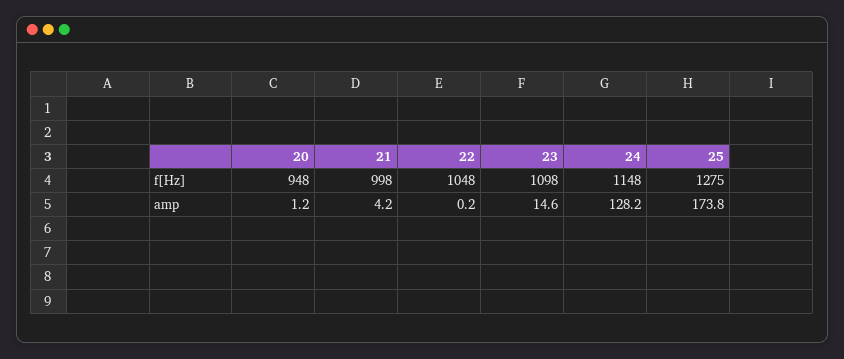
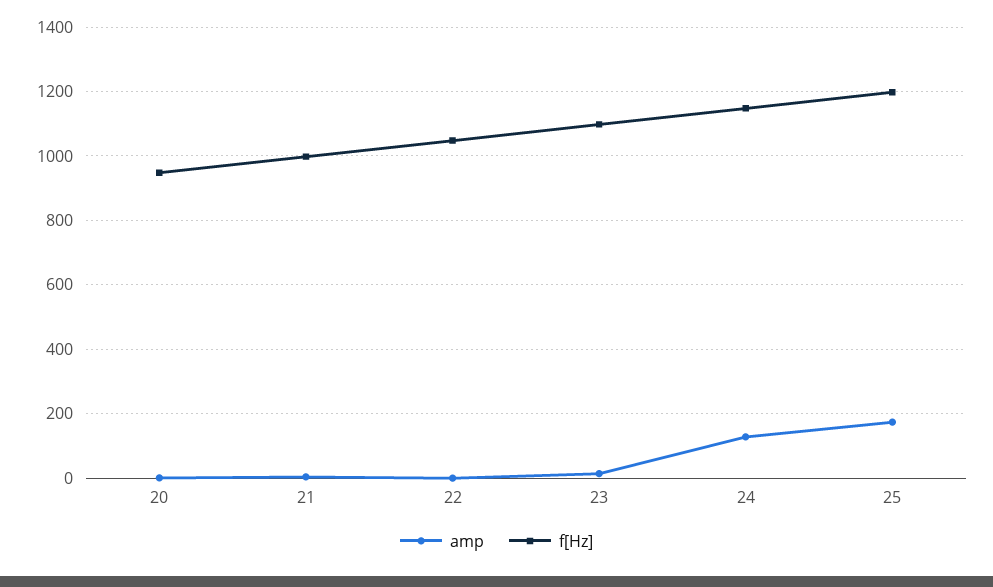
f[Hz], 25: 1275 -> 1200

